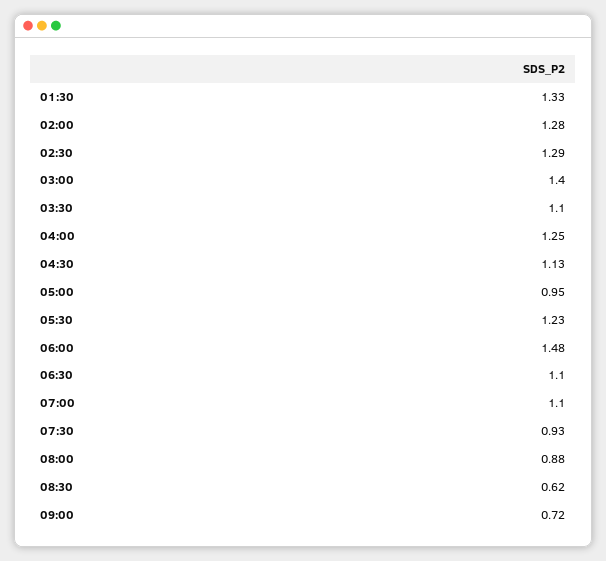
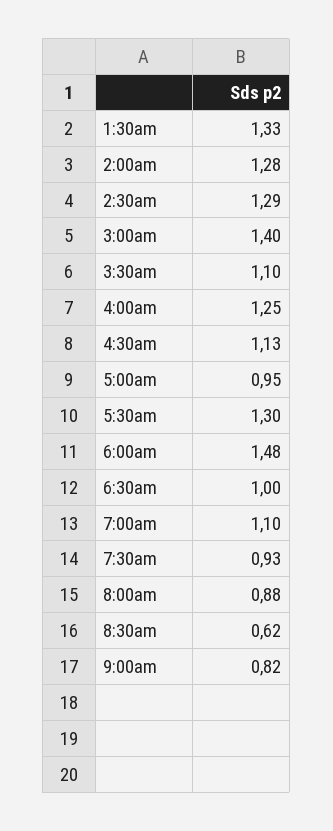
05:30: 1.23 -> 1.3
06:30: 1.1 -> 1
09:00: 0.72 -> 0.82

